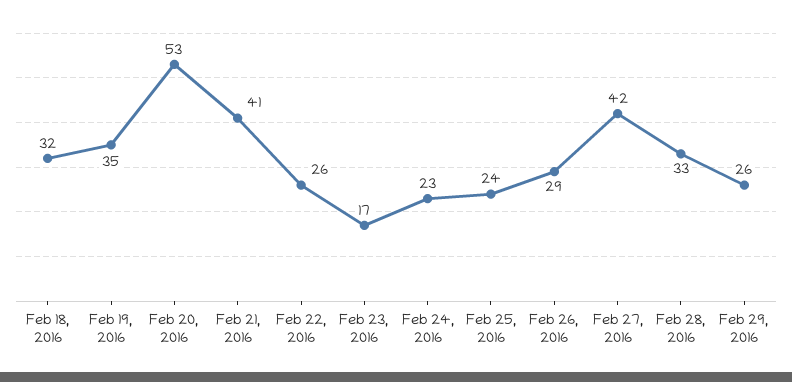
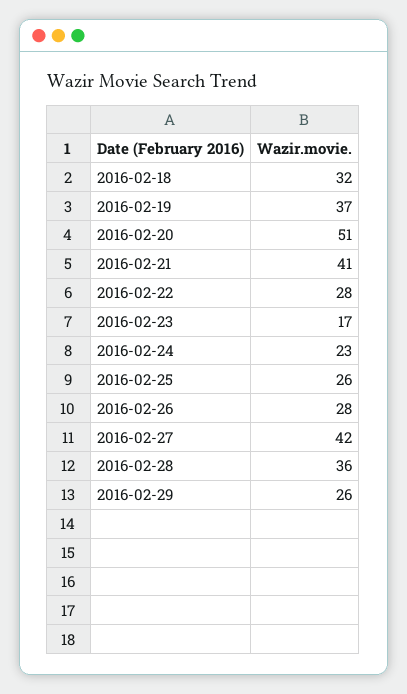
Feb 19, 2016: 35 -> 37
Feb 20, 2016: 53 -> 51
Feb 22, 2016: 26 -> 28
Feb 25, 2016: 24 -> 26
Feb 26, 2016: 29 -> 28
Feb 28, 2016: 33 -> 36

